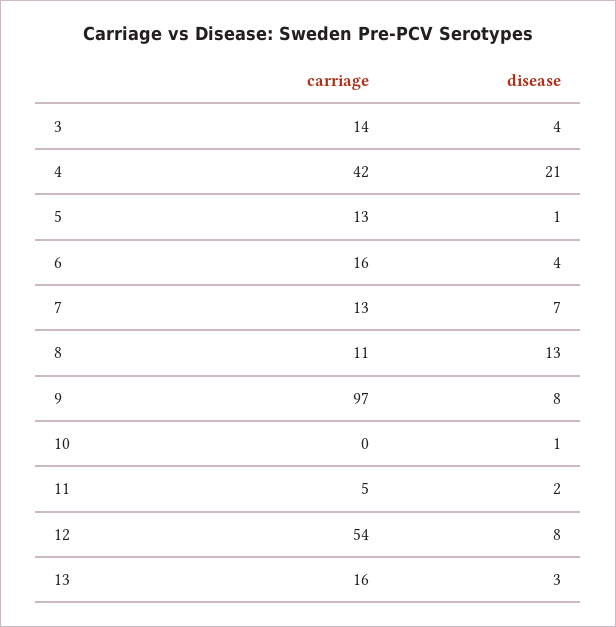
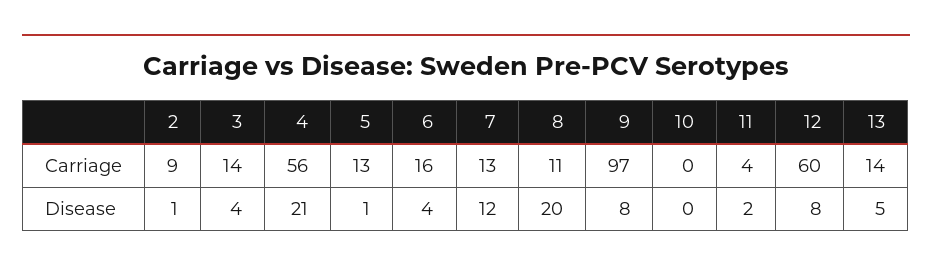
carriage, 4: 42 -> 56
disease, 7: 7 -> 12
disease, 8: 13 -> 20
disease, 10: 1 -> 0
carriage, 11: 5 -> 4
carriage, 12: 54 -> 60
carriage, 13: 16 -> 14
disease, 13: 3 -> 5
carriage, 2: none -> 9
disease, 2: none -> 1

